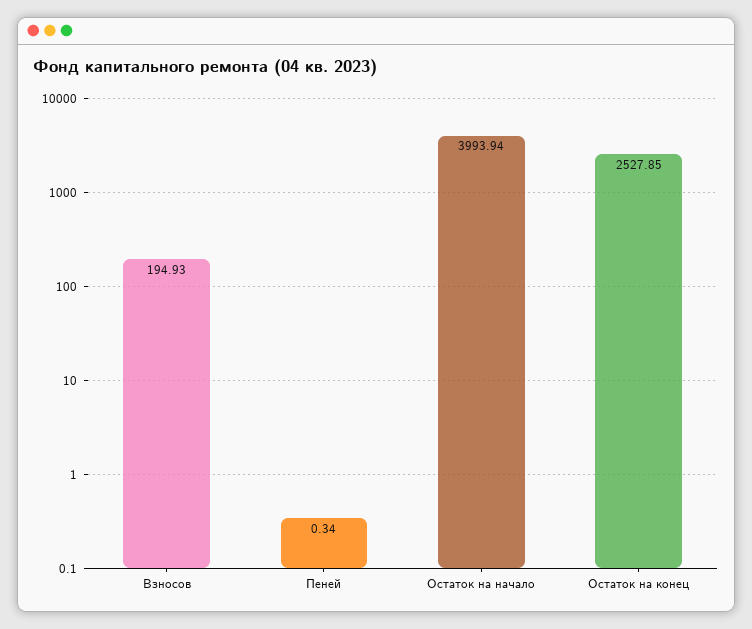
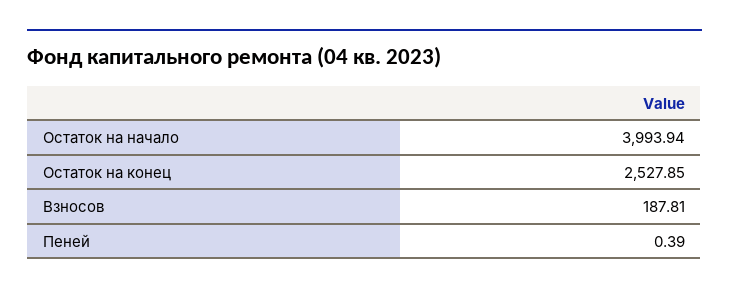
Взносов: 194.93 -> 187.81
Пеней: 0.34 -> 0.39

